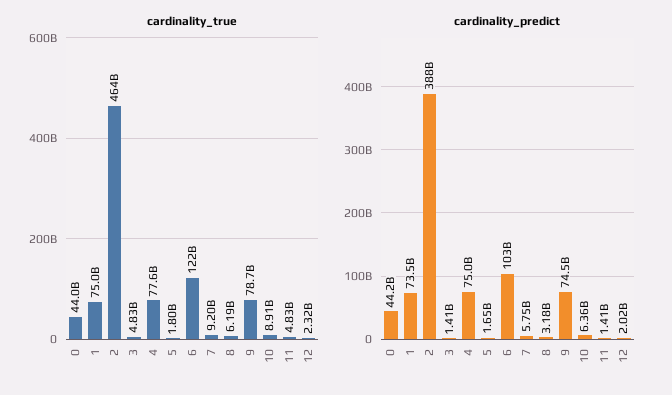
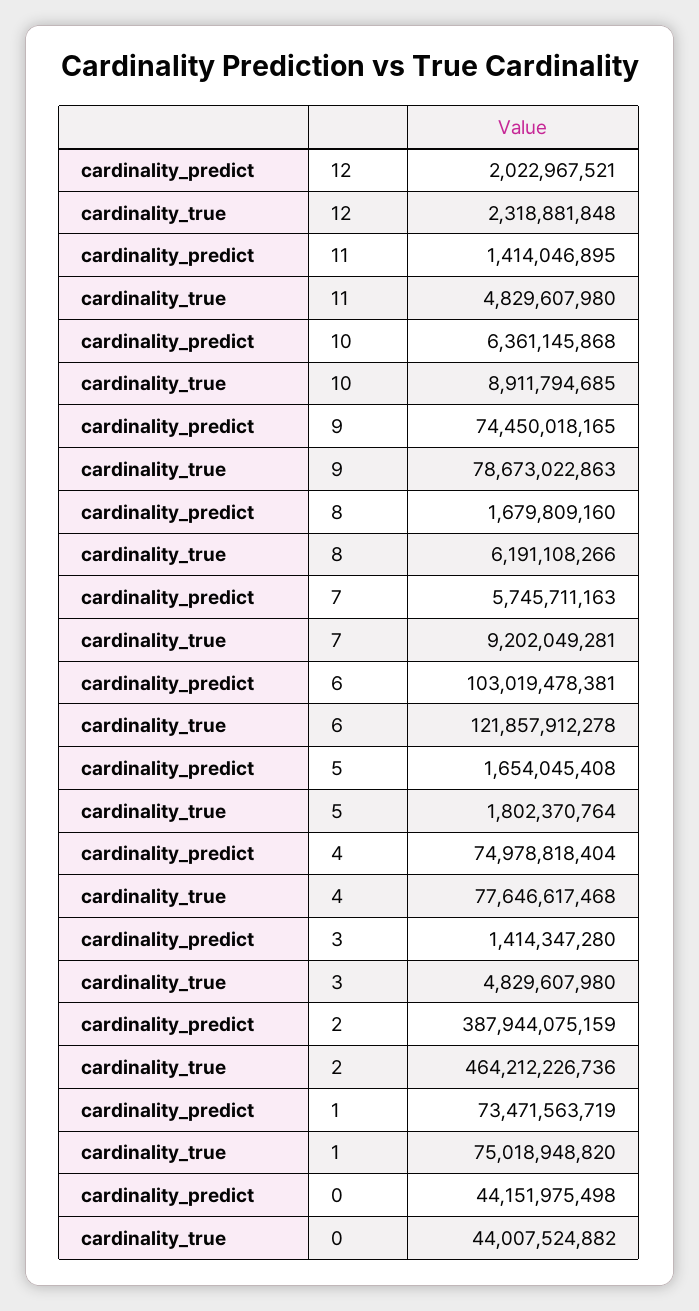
cardinality_predict, 8: 3180000000 -> 1679809160

